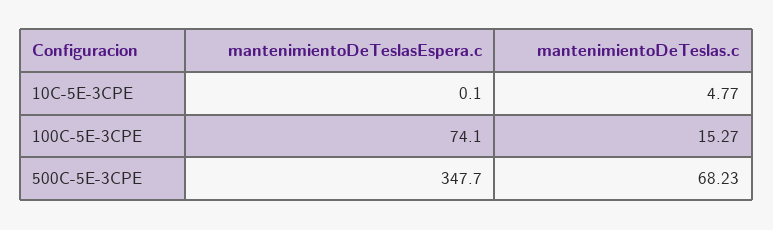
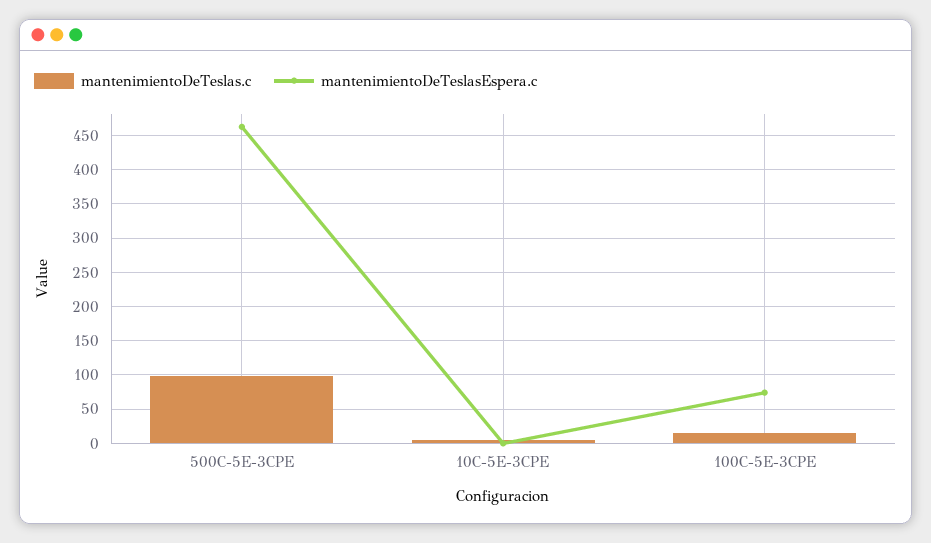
mantenimientoDeTeslasEspera.c, 500C-5E-3CPE: 347.7 -> 460
mantenimientoDeTeslas.c, 500C-5E-3CPE: 68.23 -> 100

